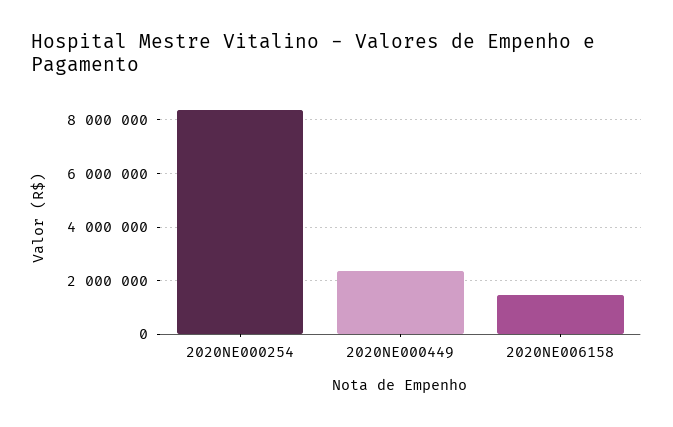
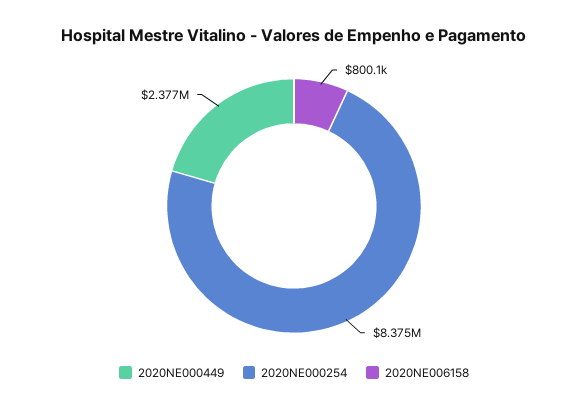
2020NE006158: 1500000 -> 800100

